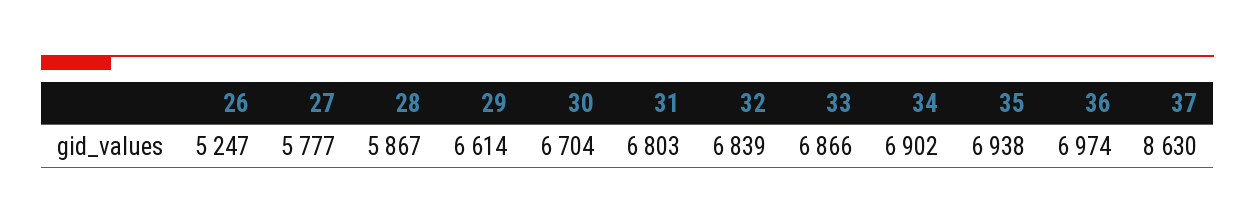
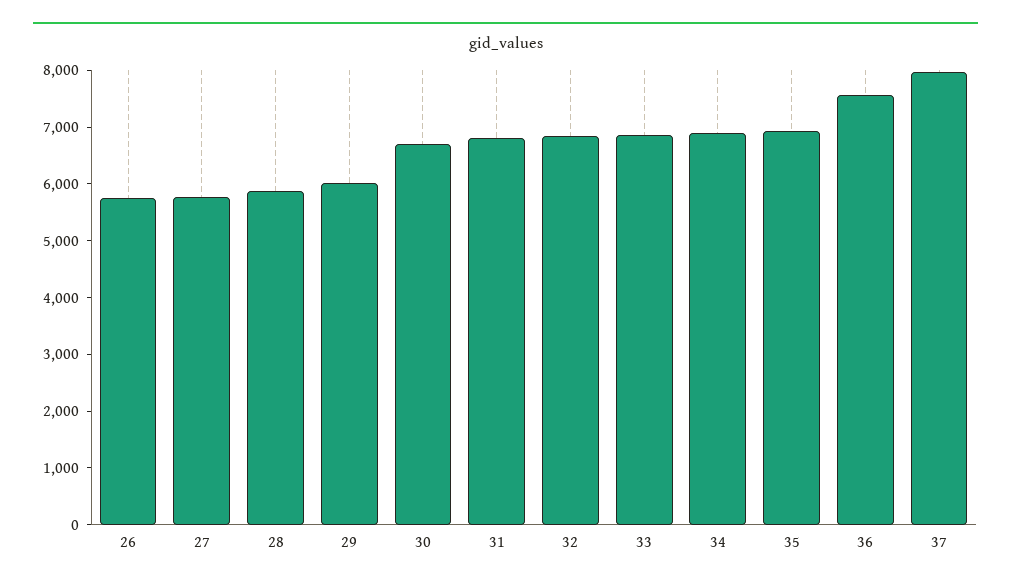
26: 5247 -> 5800
29: 6614 -> 6000
36: 6974 -> 7600
37: 8630 -> 8000

